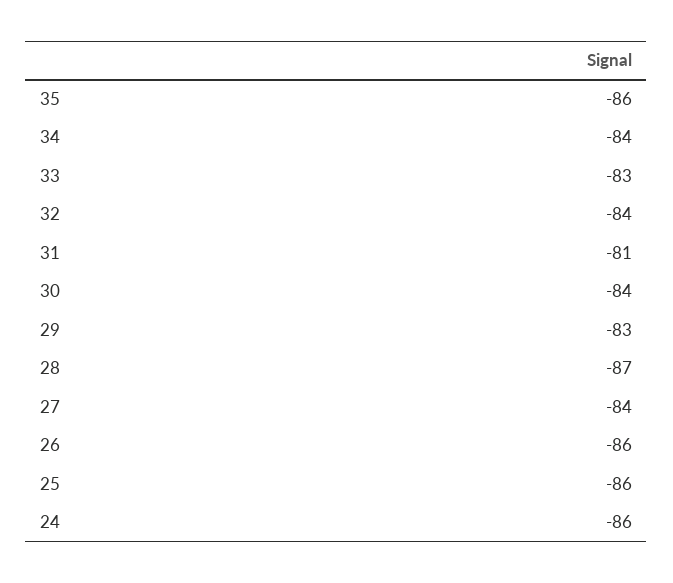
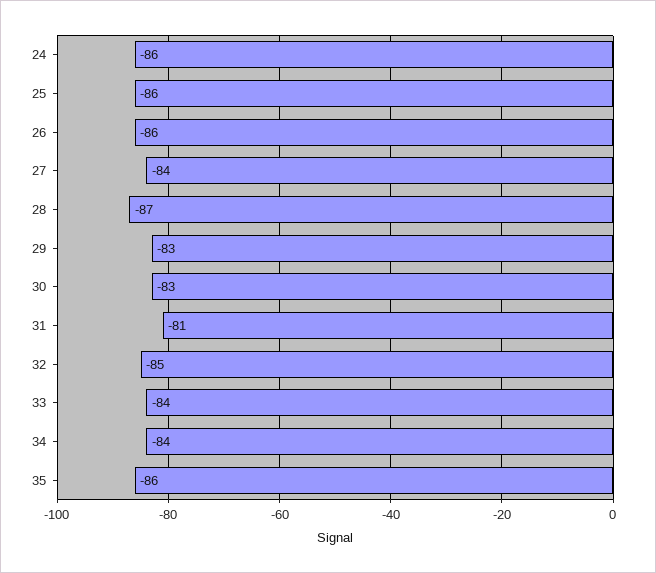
33: -83 -> -84
32: -84 -> -85
30: -84 -> -83

